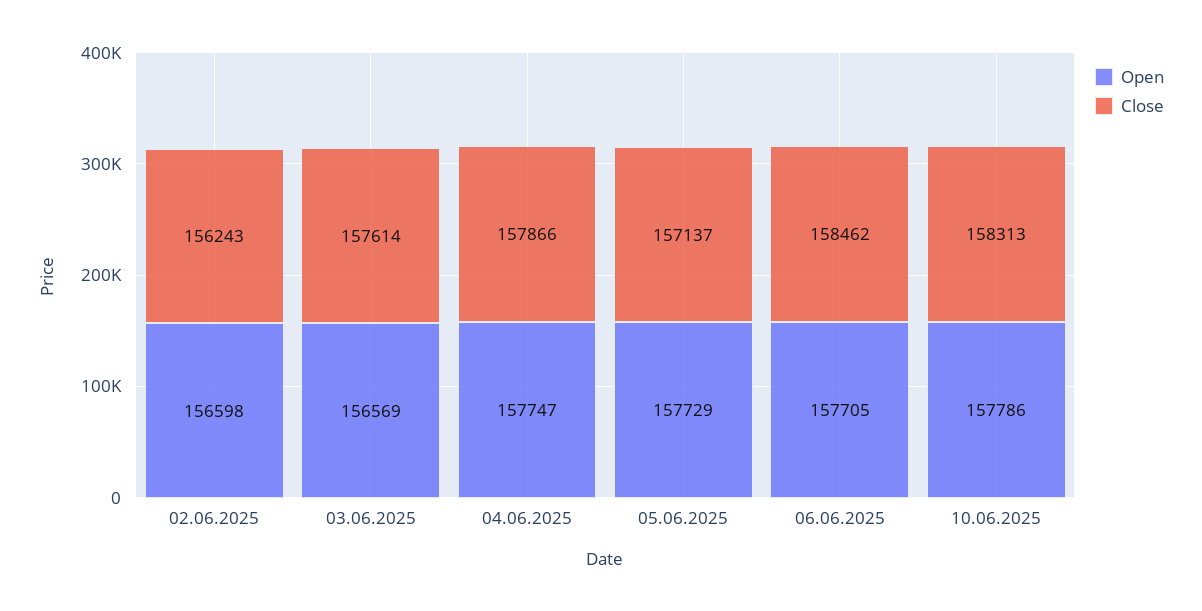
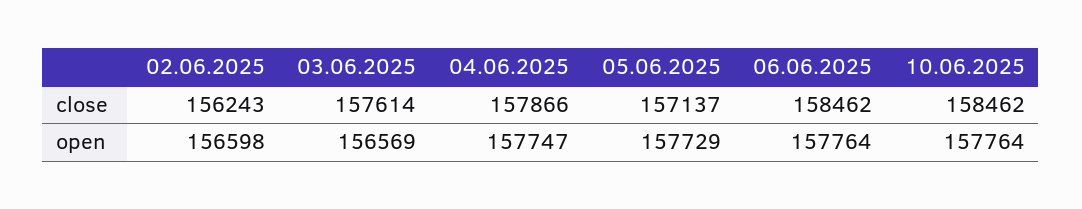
Open, 06.06.2025: 157705 -> 157764
Open, 10.06.2025: 157786 -> 157764
Close, 10.06.2025: 158313 -> 158462

